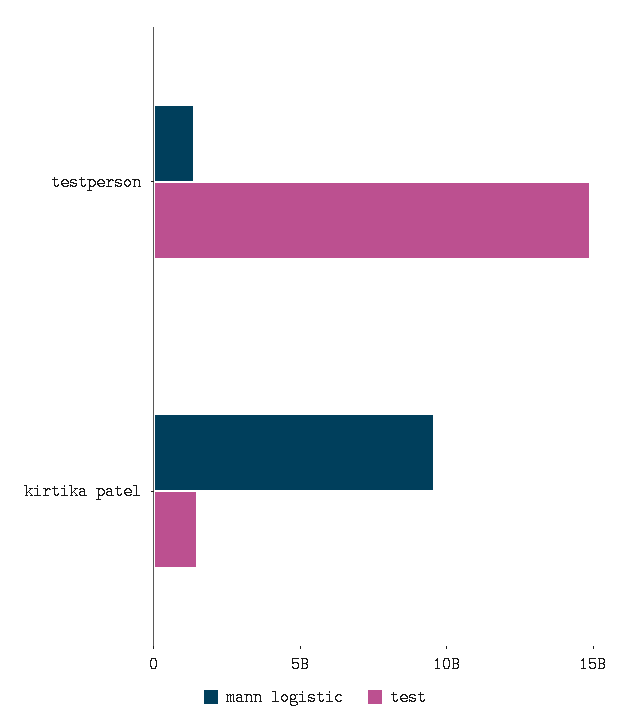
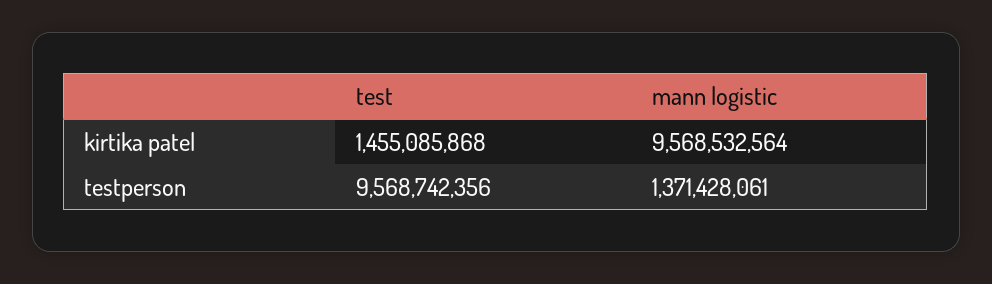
test, testperson: 15000000000 -> 9568742356

